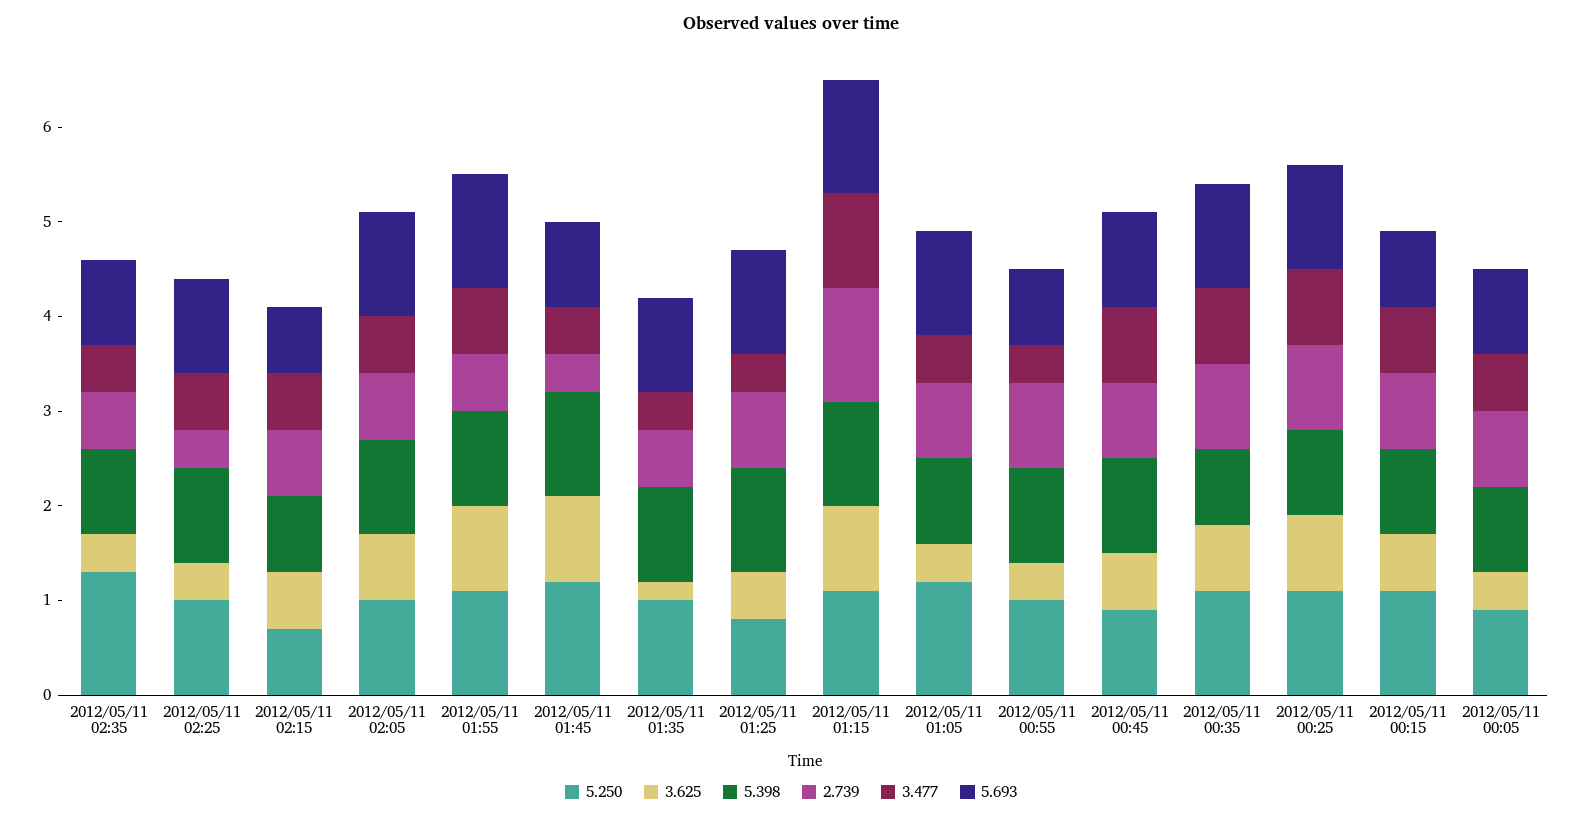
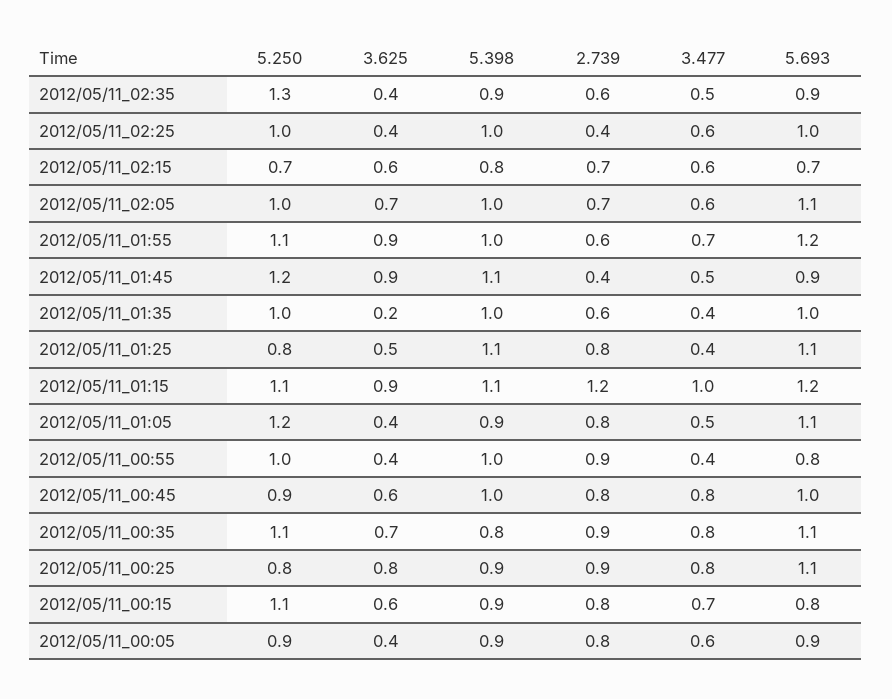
5.250, 2012/05/11 00:25: 1.1 -> 0.8

